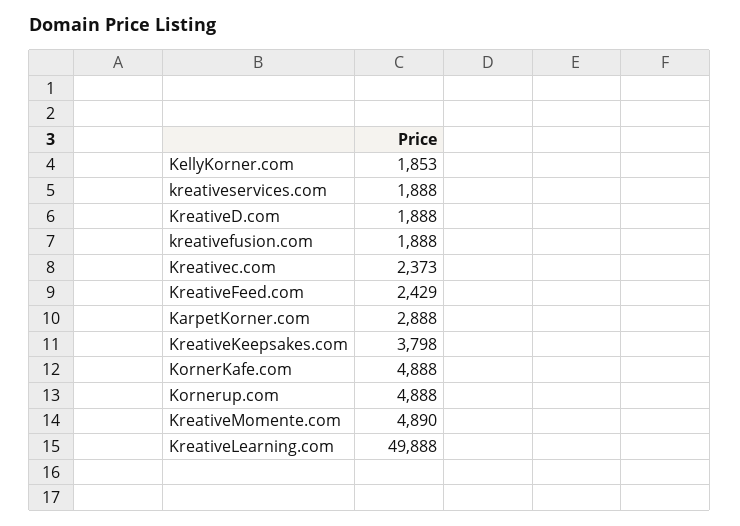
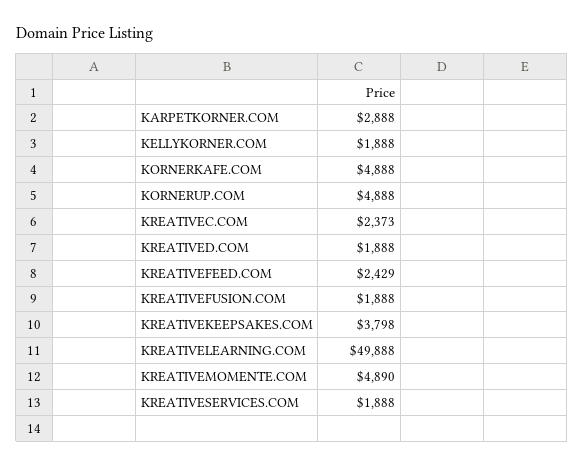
KellyKorner.com: 1853 -> 1888

